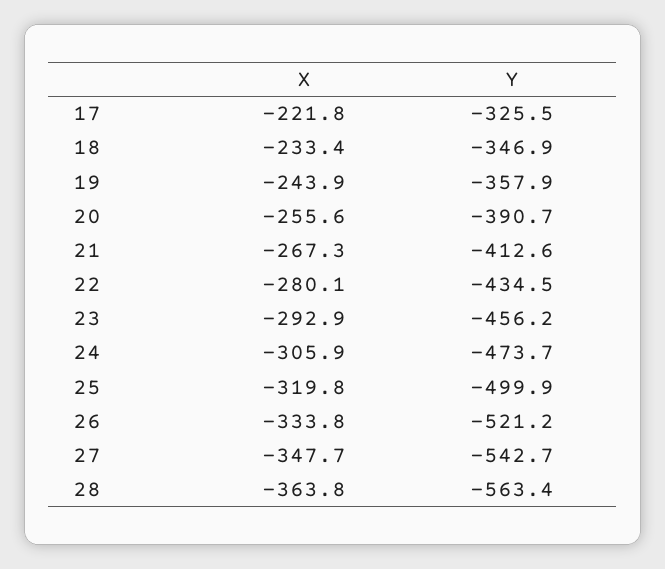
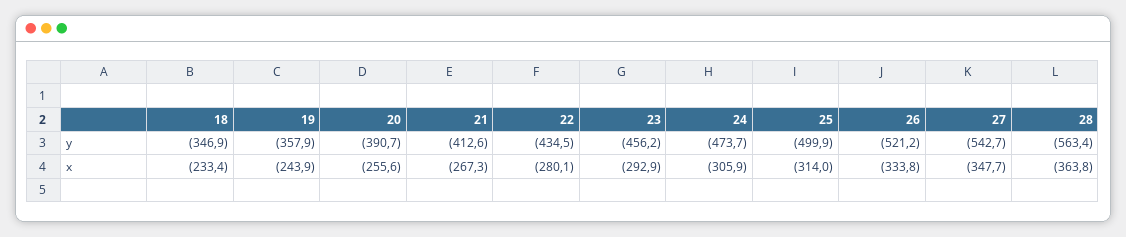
X, 17: -221.8 -> none
Y, 17: -325.5 -> none
X, 25: -319.8 -> -314

